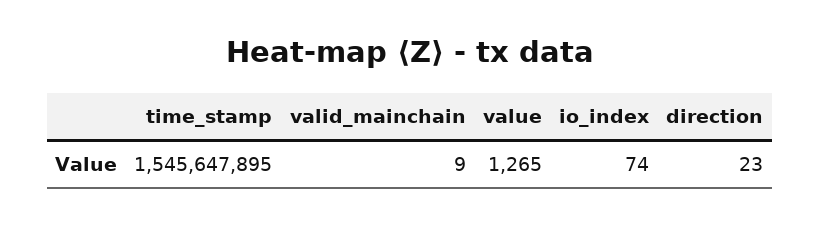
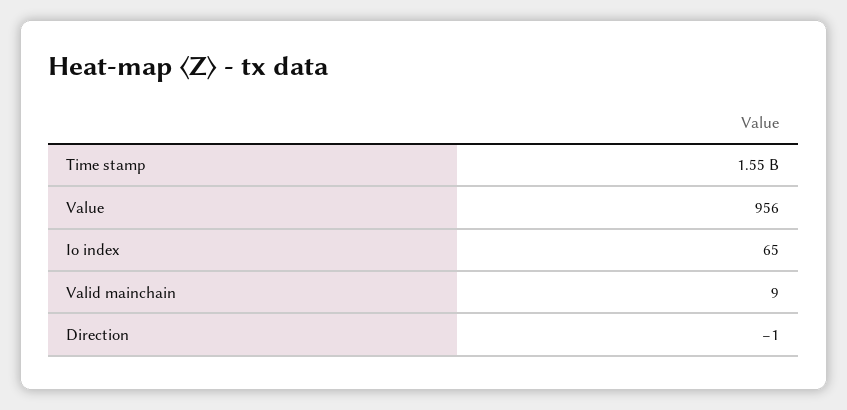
value: 1265 -> 956
io_index: 74 -> 65
direction: 23 -> -1

